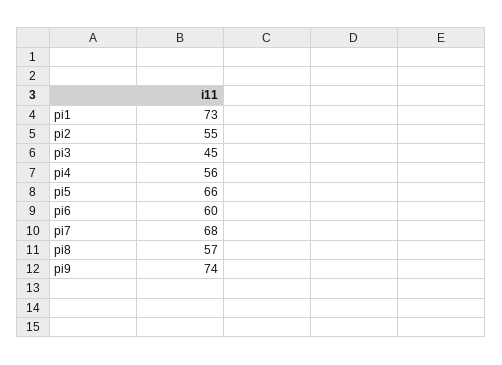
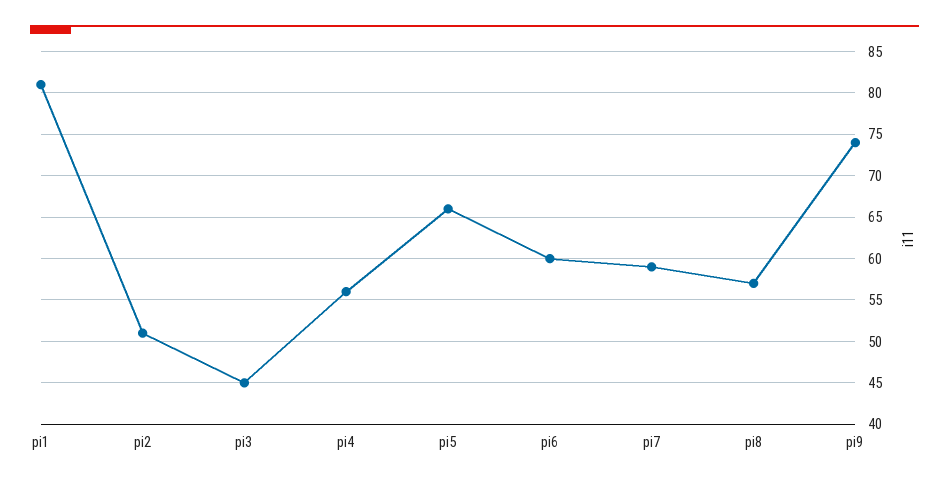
pi1: 73 -> 81
pi2: 55 -> 51
pi7: 68 -> 59

